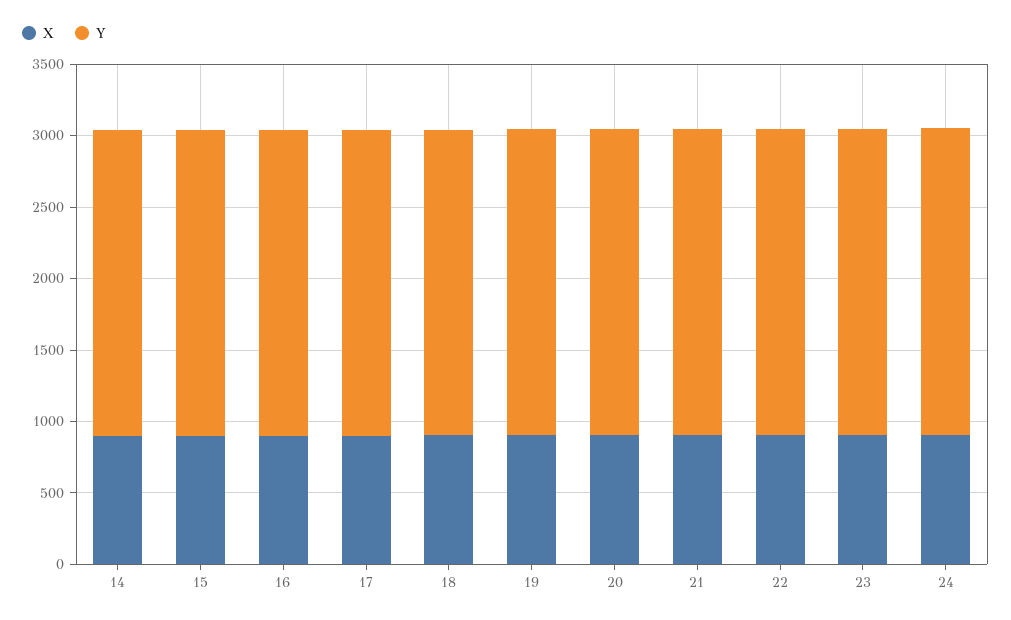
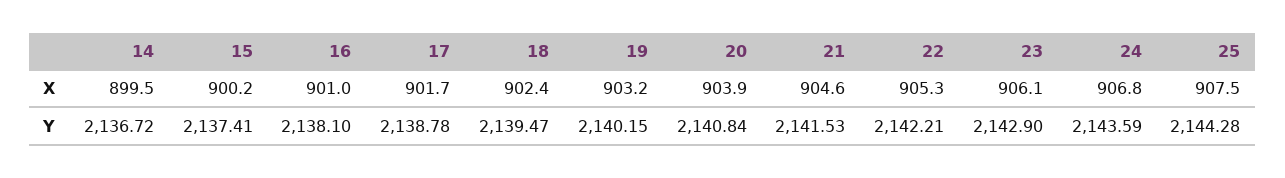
X, 25: none -> 907.5
Y, 25: none -> 2144.28

